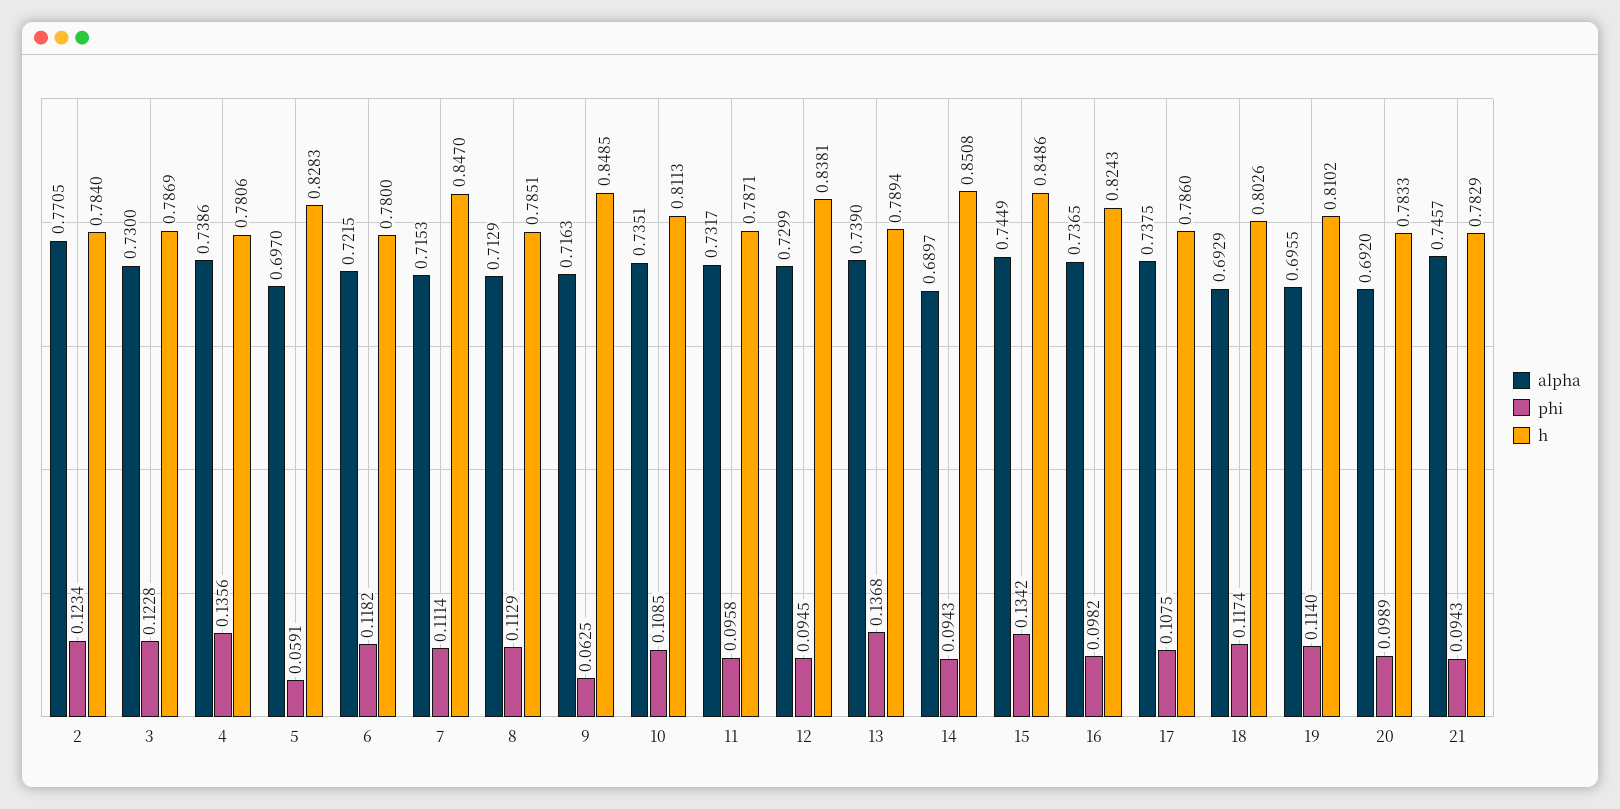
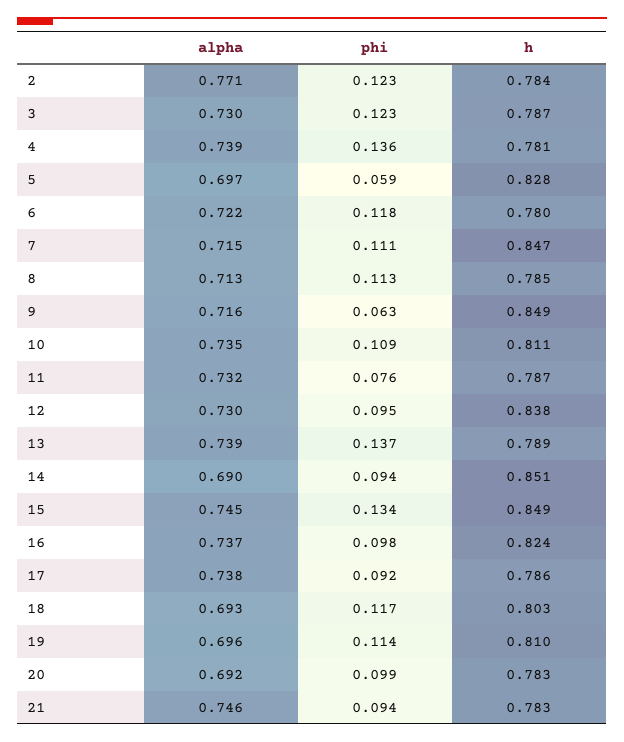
phi, 11: 0.0958 -> 0.076
phi, 17: 0.1075 -> 0.092

